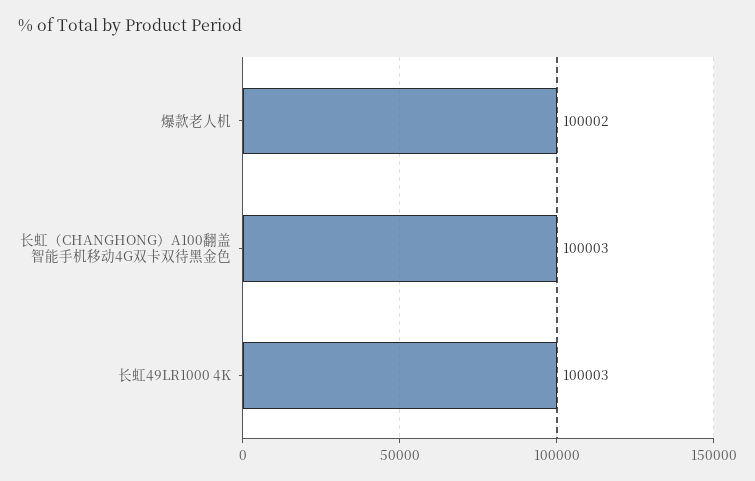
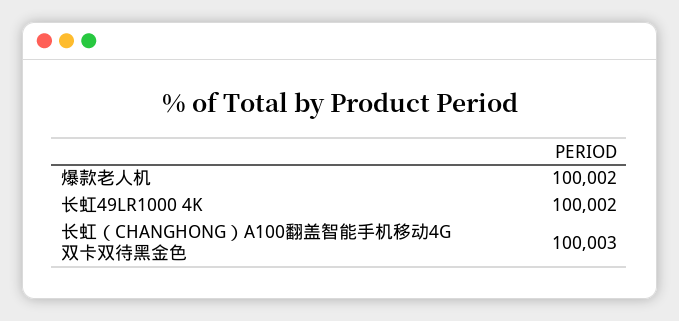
长虹49LR1000 4K: 100003 -> 100002

